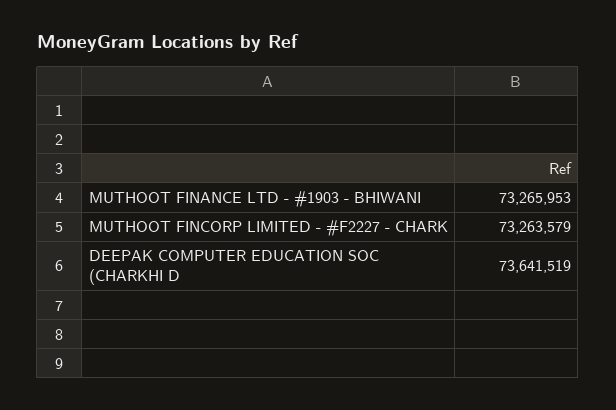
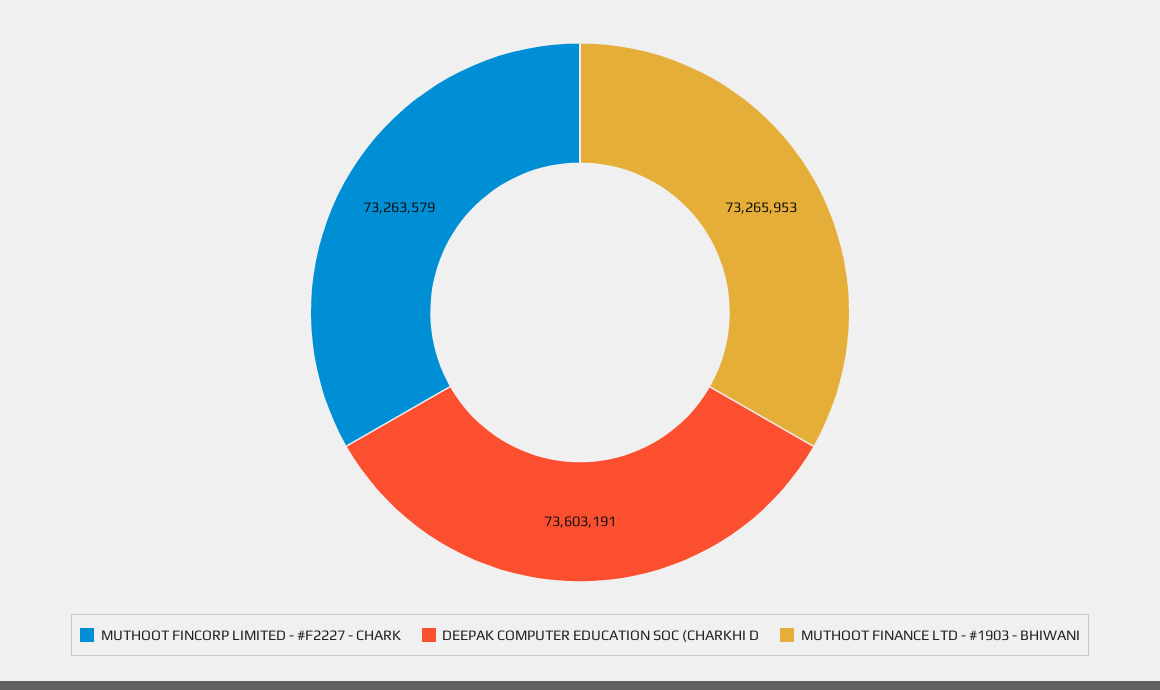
DEEPAK COMPUTER EDUCATION SOC (CHARKHI D: 73641519 -> 73603191

